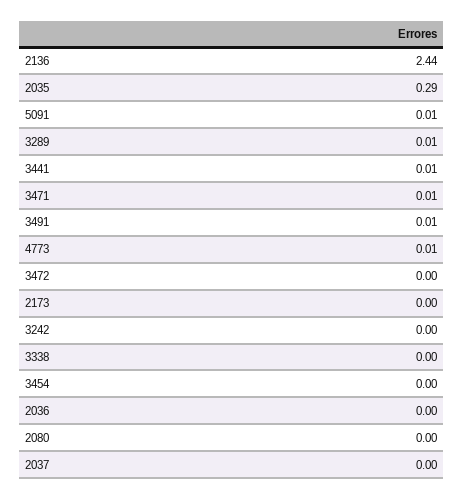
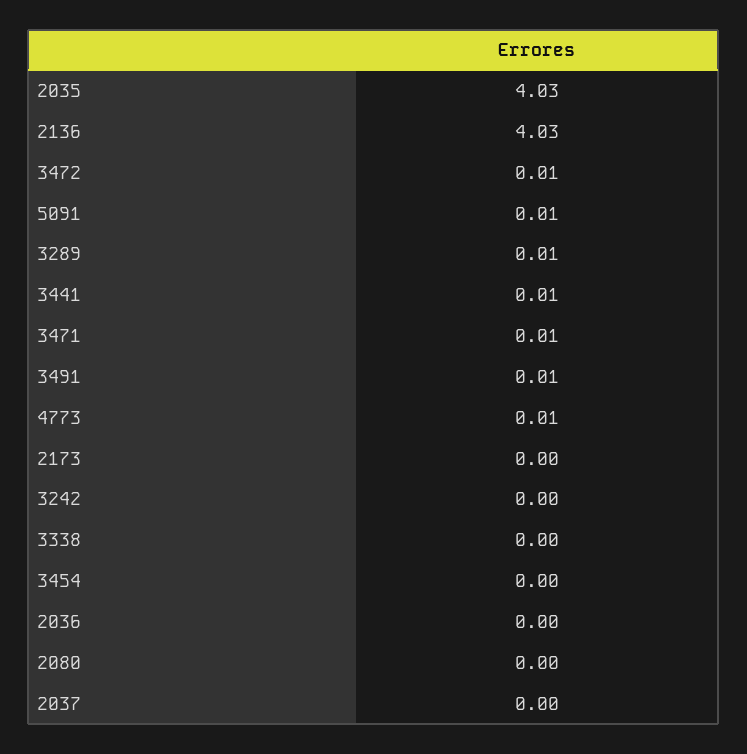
2136: 2.44 -> 4.03
2035: 0.29 -> 4.03
3472: 0 -> 0.01

